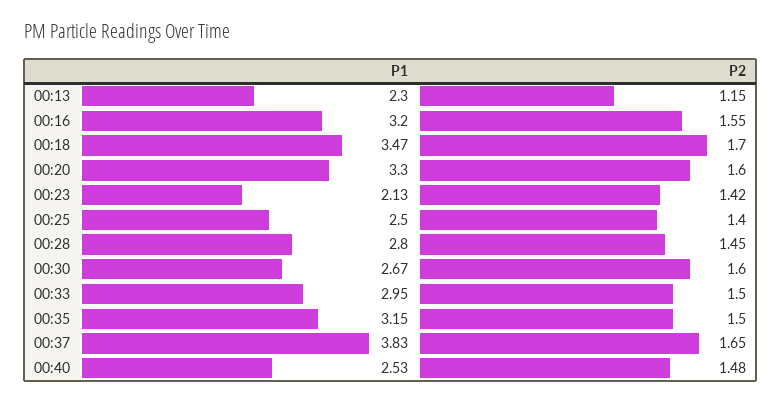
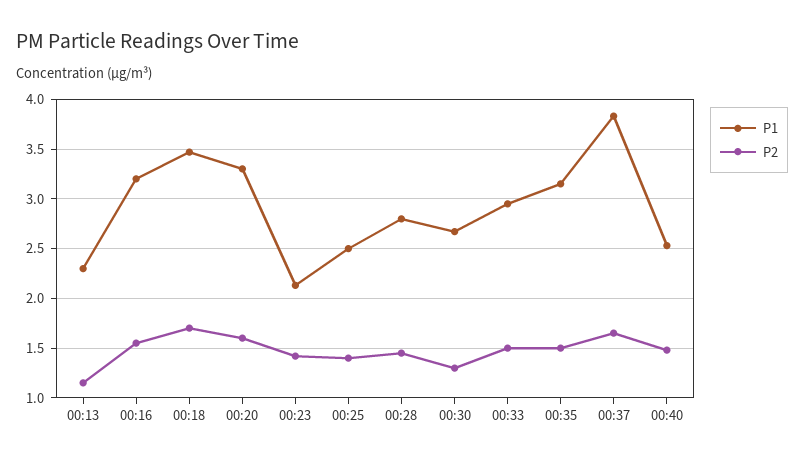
P2, 00:30: 1.6 -> 1.3

